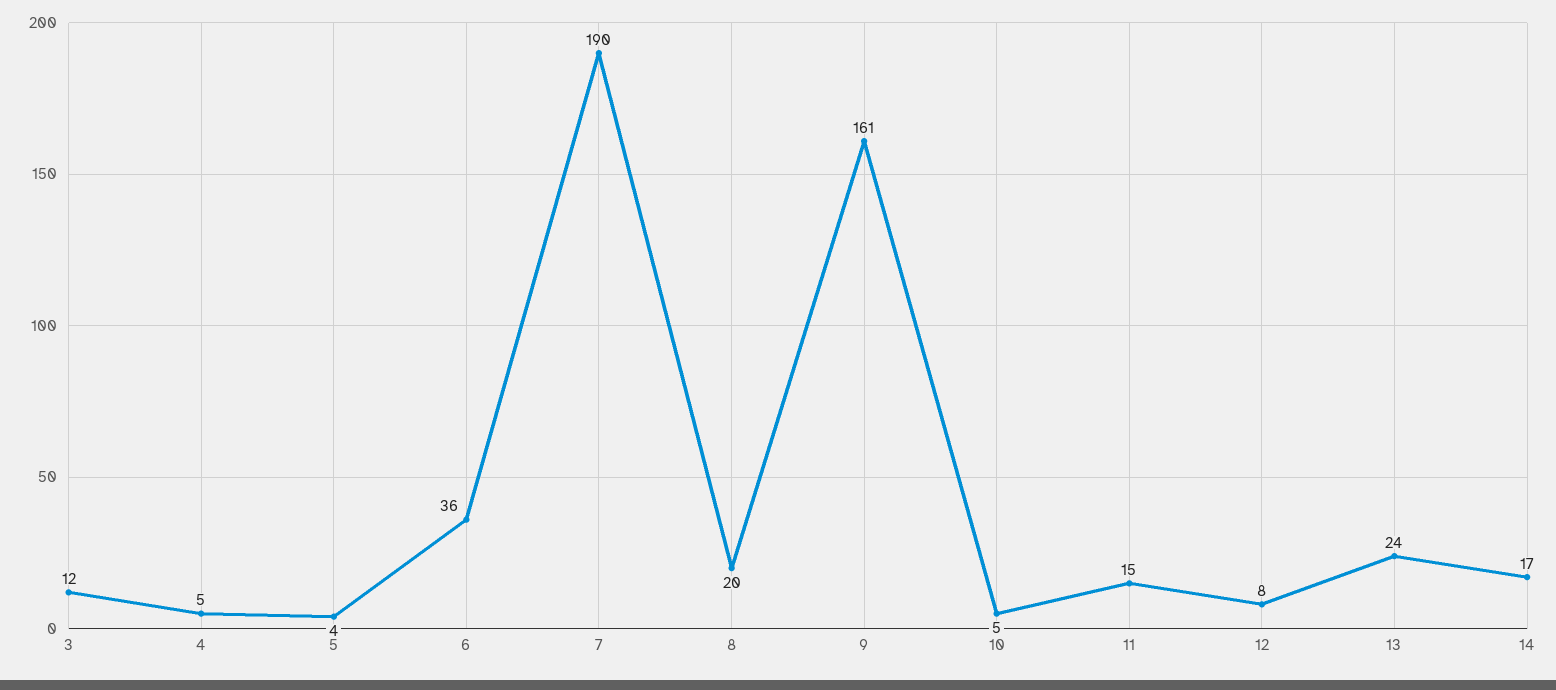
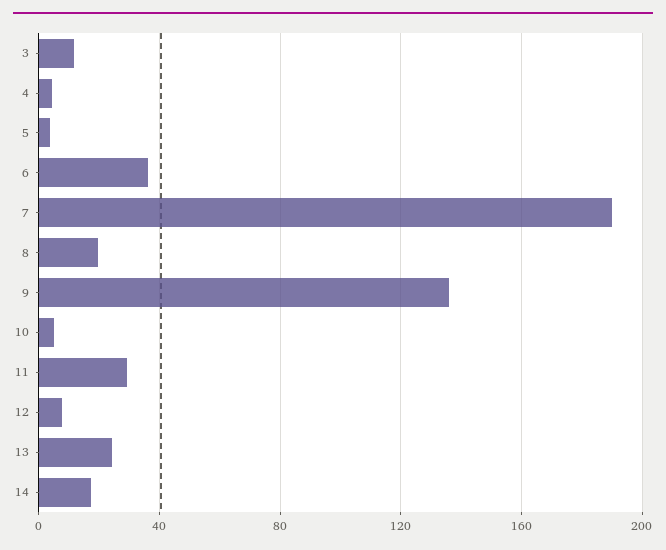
9: 161 -> 135
11: 15 -> 30

